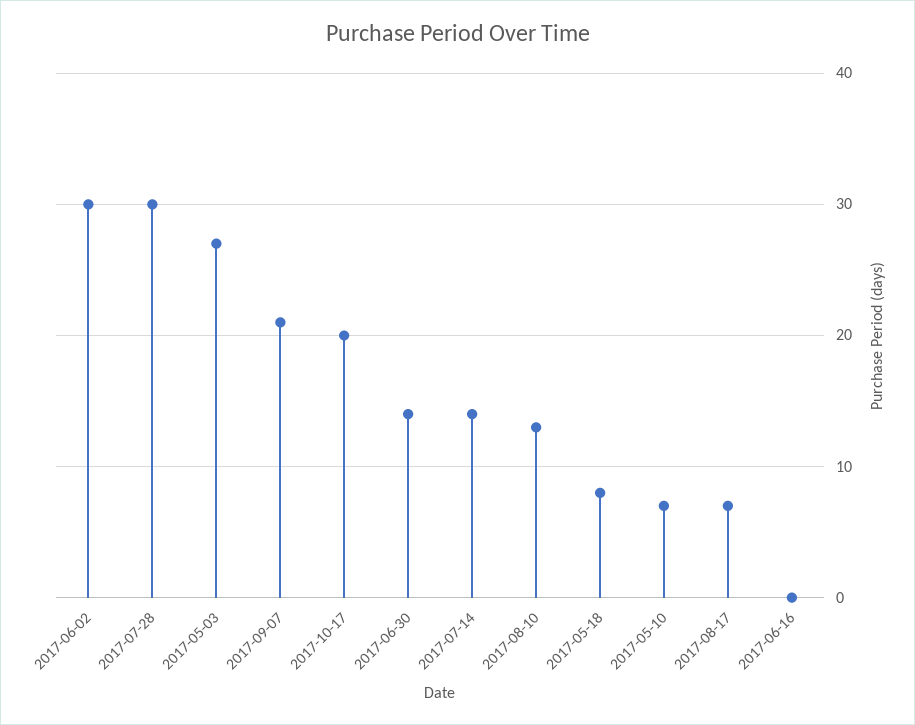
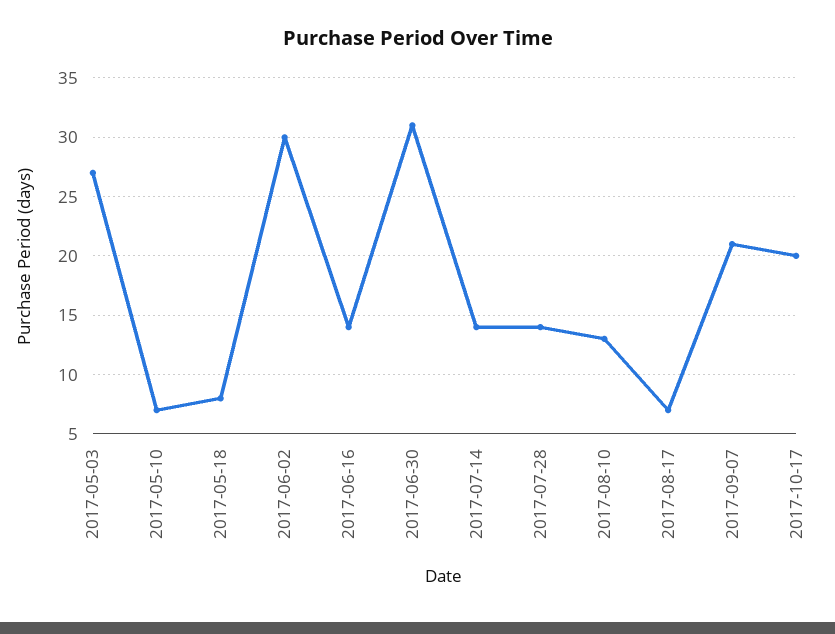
2017-07-28: 30 -> 14
2017-06-30: 14 -> 31
2017-06-16: 0 -> 14

